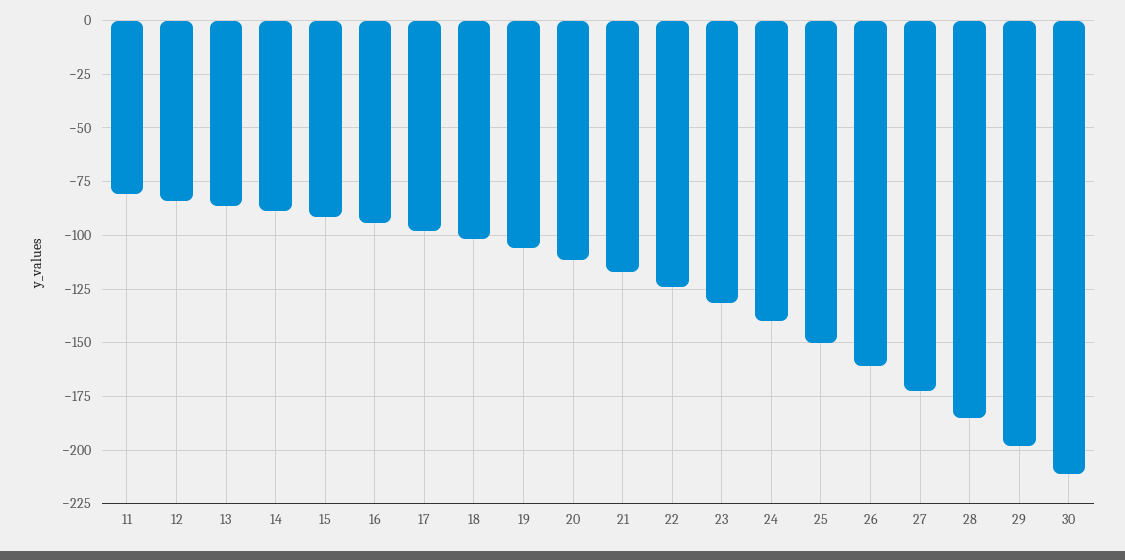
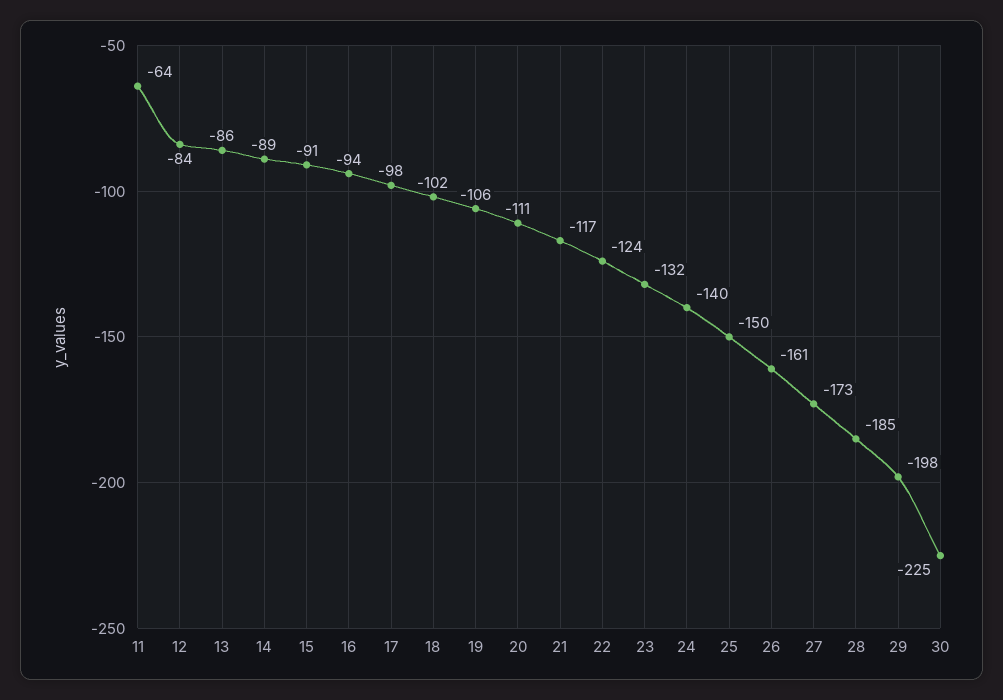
11: -80 -> -64
30: -210 -> -225

